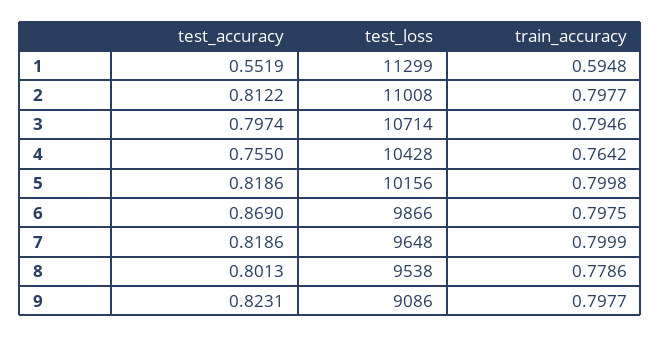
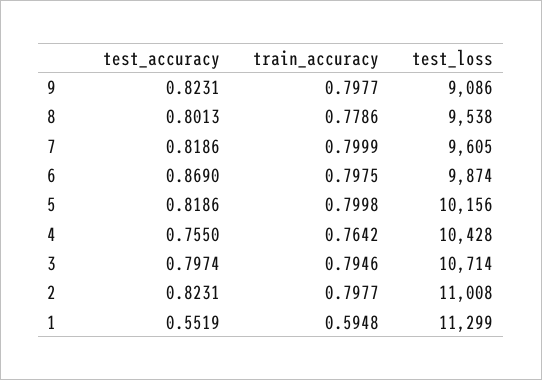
test_accuracy, 2: 0.8122 -> 0.8231
test_loss, 6: 9866 -> 9874
test_loss, 7: 9648 -> 9605

